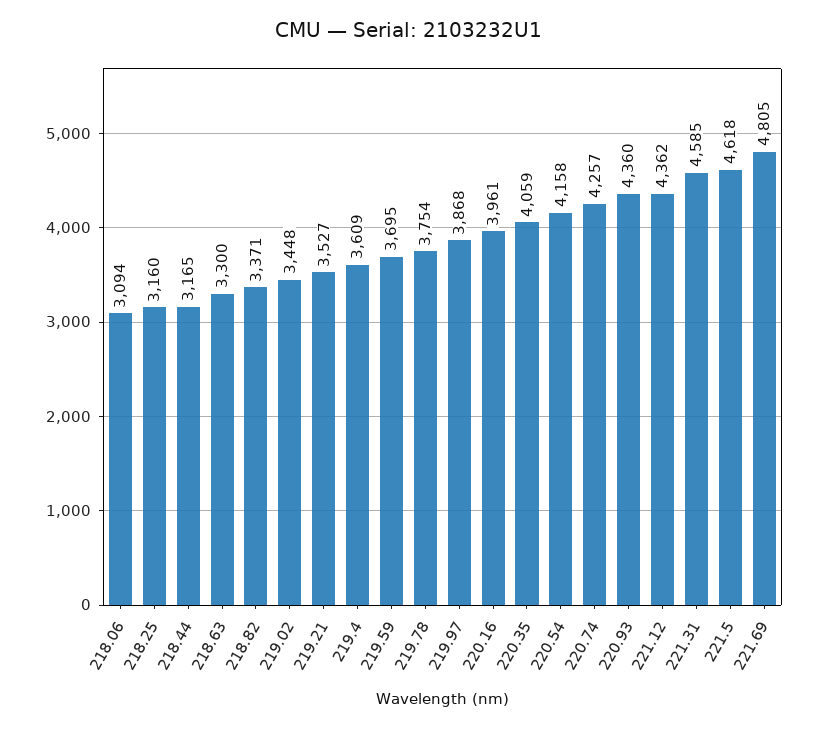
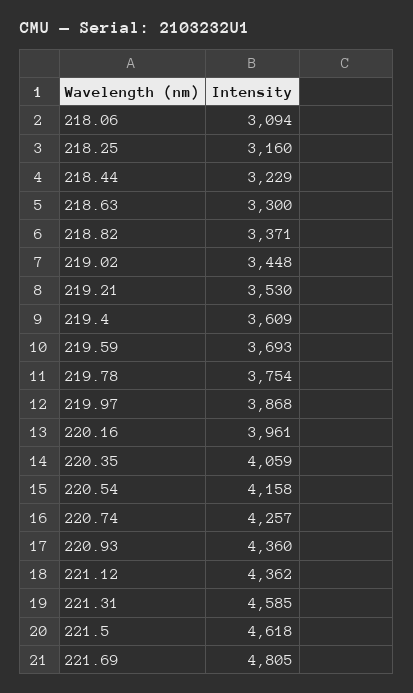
218.44: 3165 -> 3229
219.21: 3527 -> 3530
219.59: 3695 -> 3693

